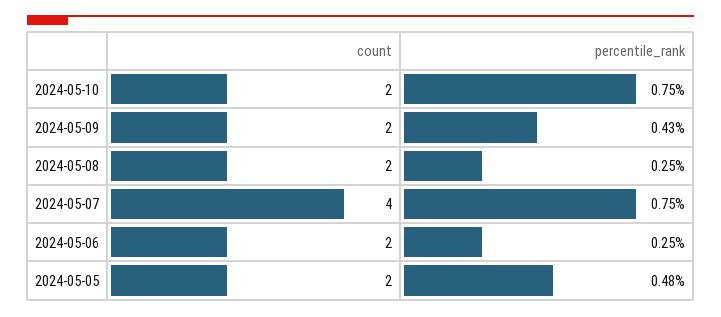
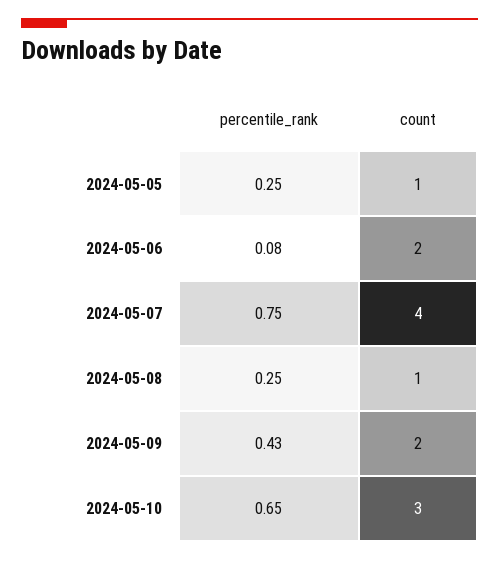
count, 2024-05-10: 2 -> 3
percentile_rank, 2024-05-10: 0.75 -> 0.65
count, 2024-05-08: 2 -> 1
percentile_rank, 2024-05-06: 0.25 -> 0.08
count, 2024-05-05: 2 -> 1
percentile_rank, 2024-05-05: 0.48 -> 0.25

